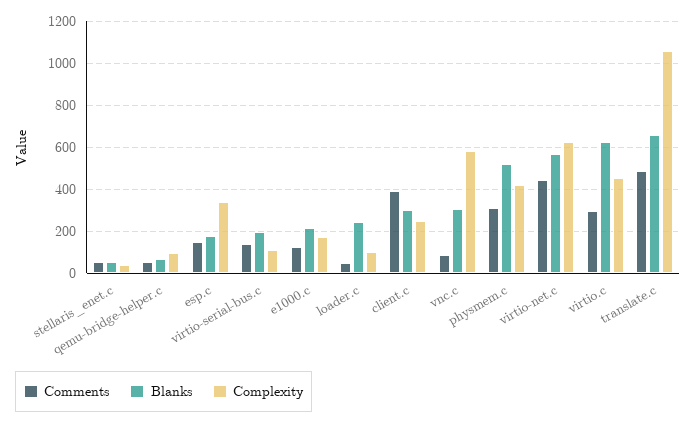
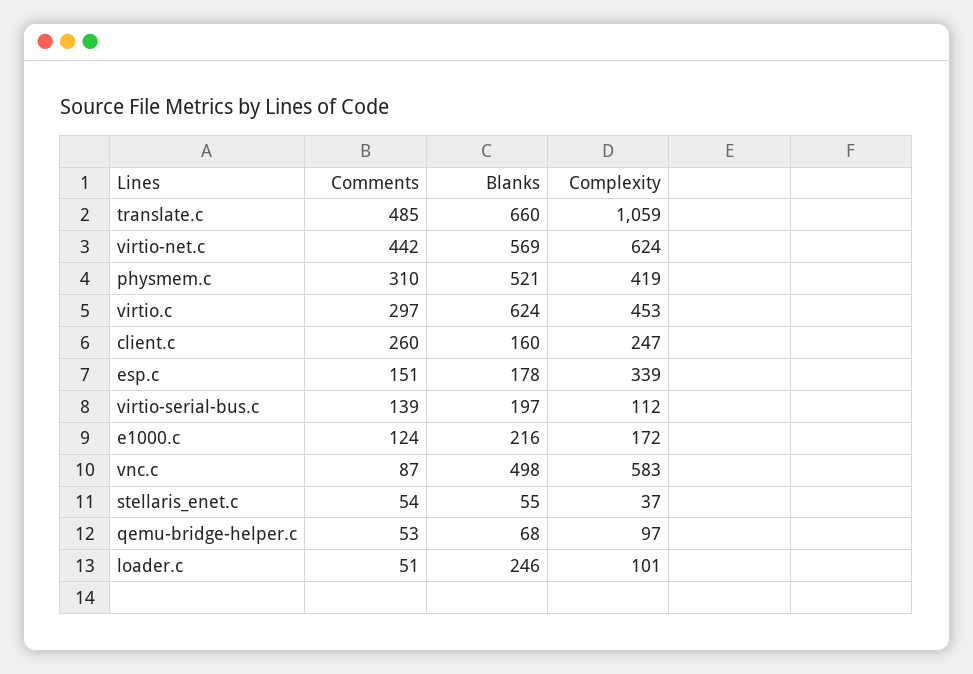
Comments, client.c: 400 -> 260
Blanks, client.c: 300 -> 160
Blanks, vnc.c: 300 -> 498

